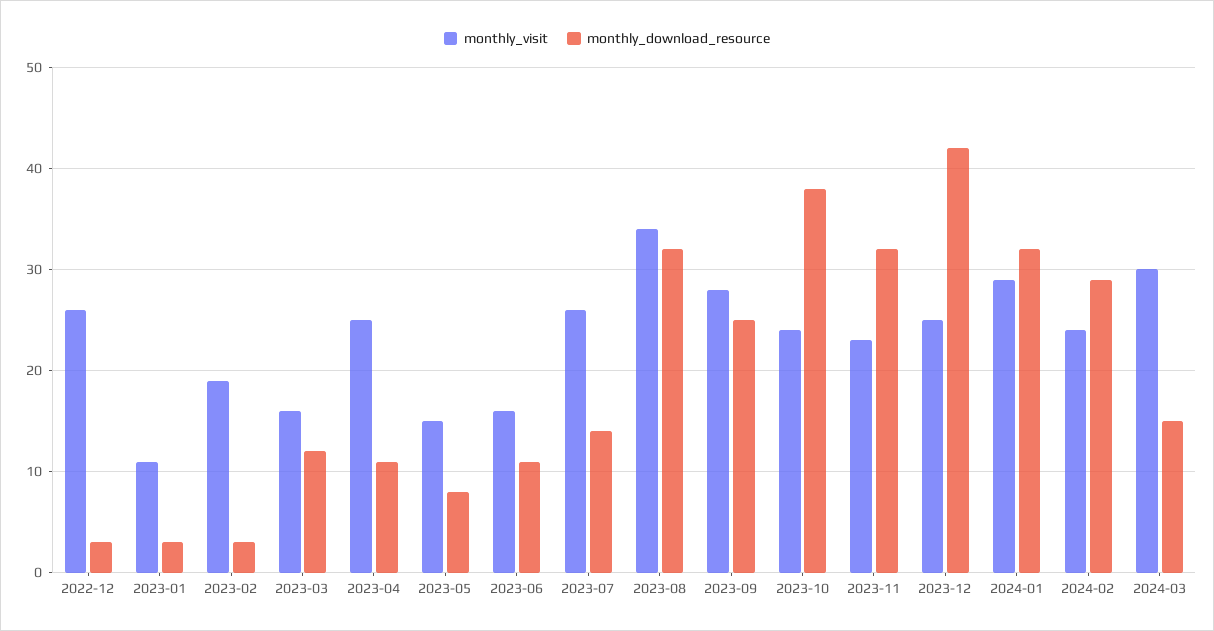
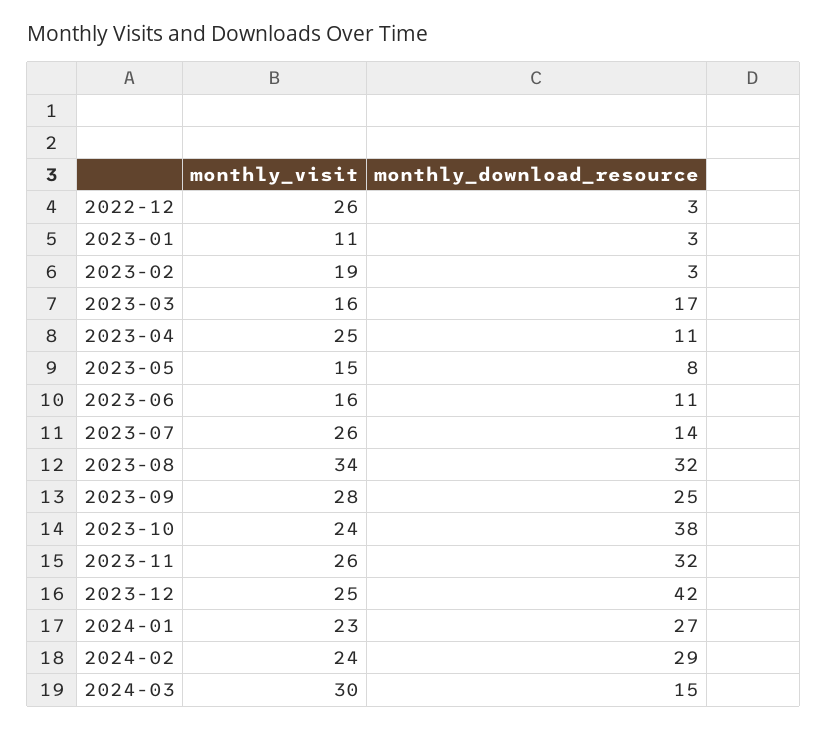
monthly_download_resource, 2023-03: 12 -> 17
monthly_visit, 2023-11: 23 -> 26
monthly_visit, 2024-01: 29 -> 23
monthly_download_resource, 2024-01: 32 -> 27

